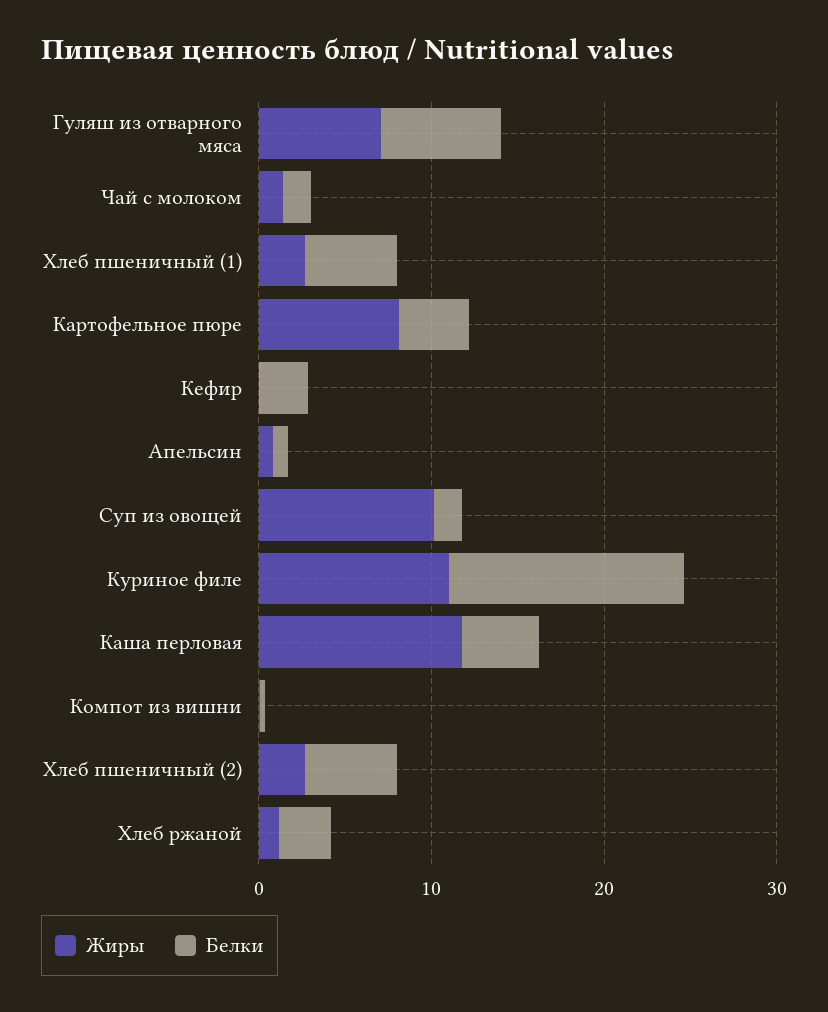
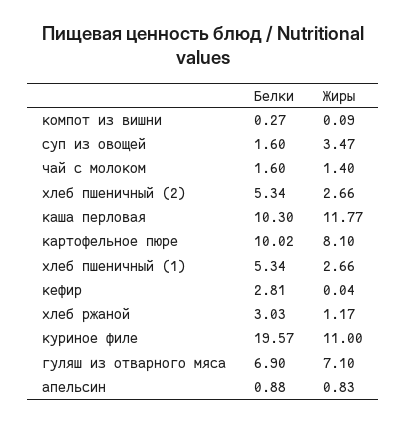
Белки, Картофельное пюре: 4 -> 10.02
Жиры, Суп из овощей: 10 -> 3.47
Белки, Куриное филе: 14 -> 19.57
Белки, Каша перловая: 4 -> 10.3

